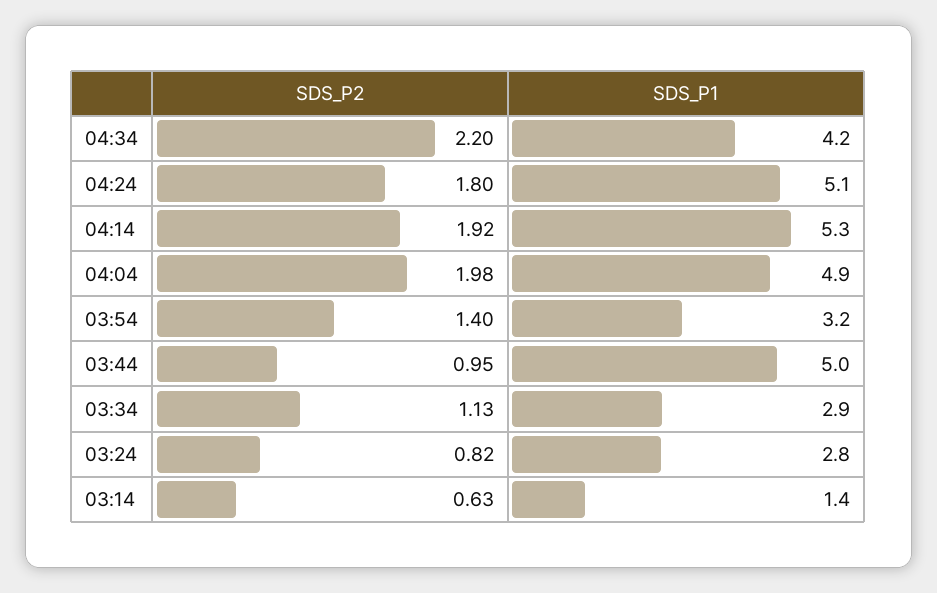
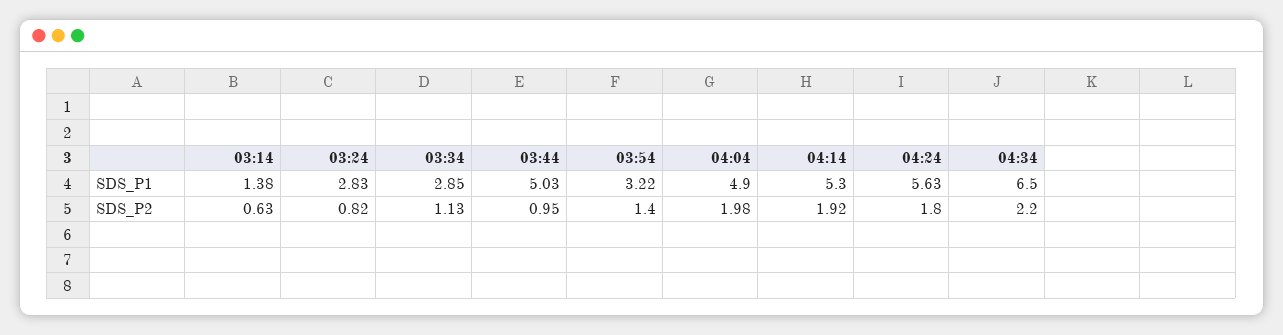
SDS_P1, 04:34: 4.2 -> 6.5
SDS_P1, 04:24: 5.1 -> 5.63

